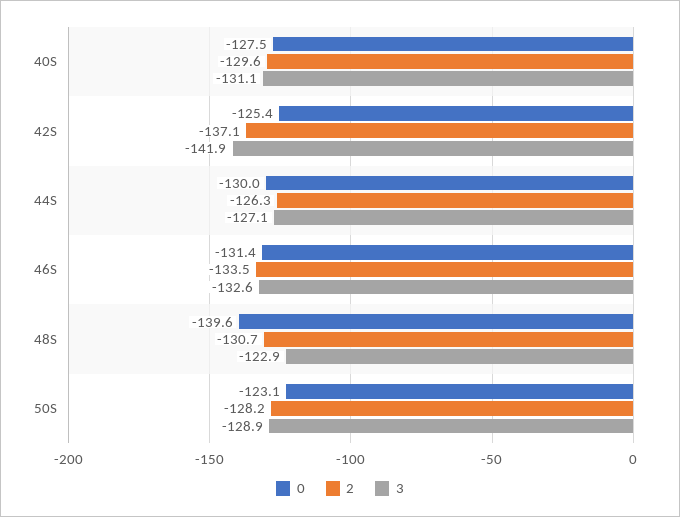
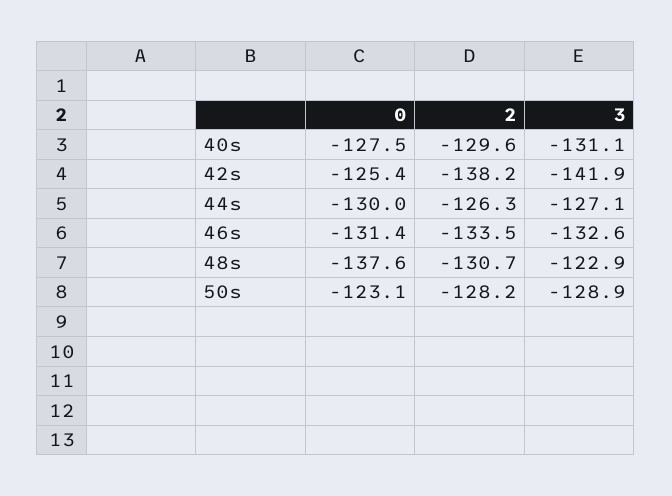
2, 42S: -137.1 -> -138.2
0, 48S: -139.6 -> -137.6

